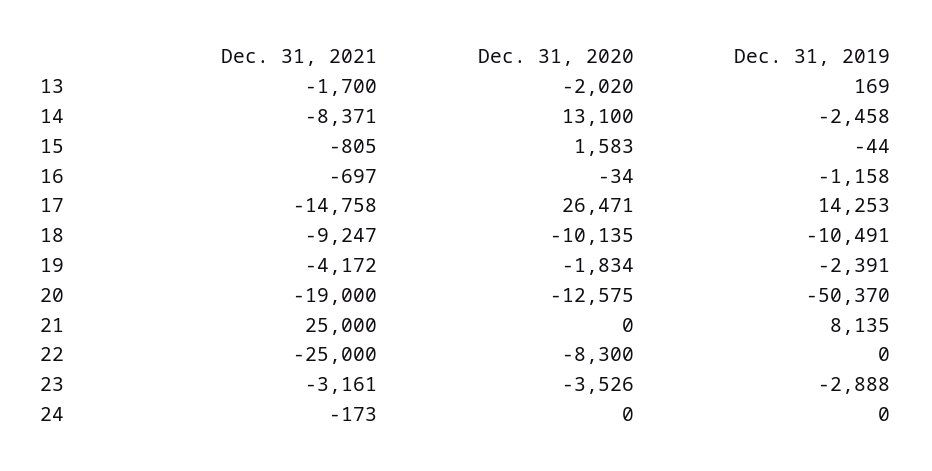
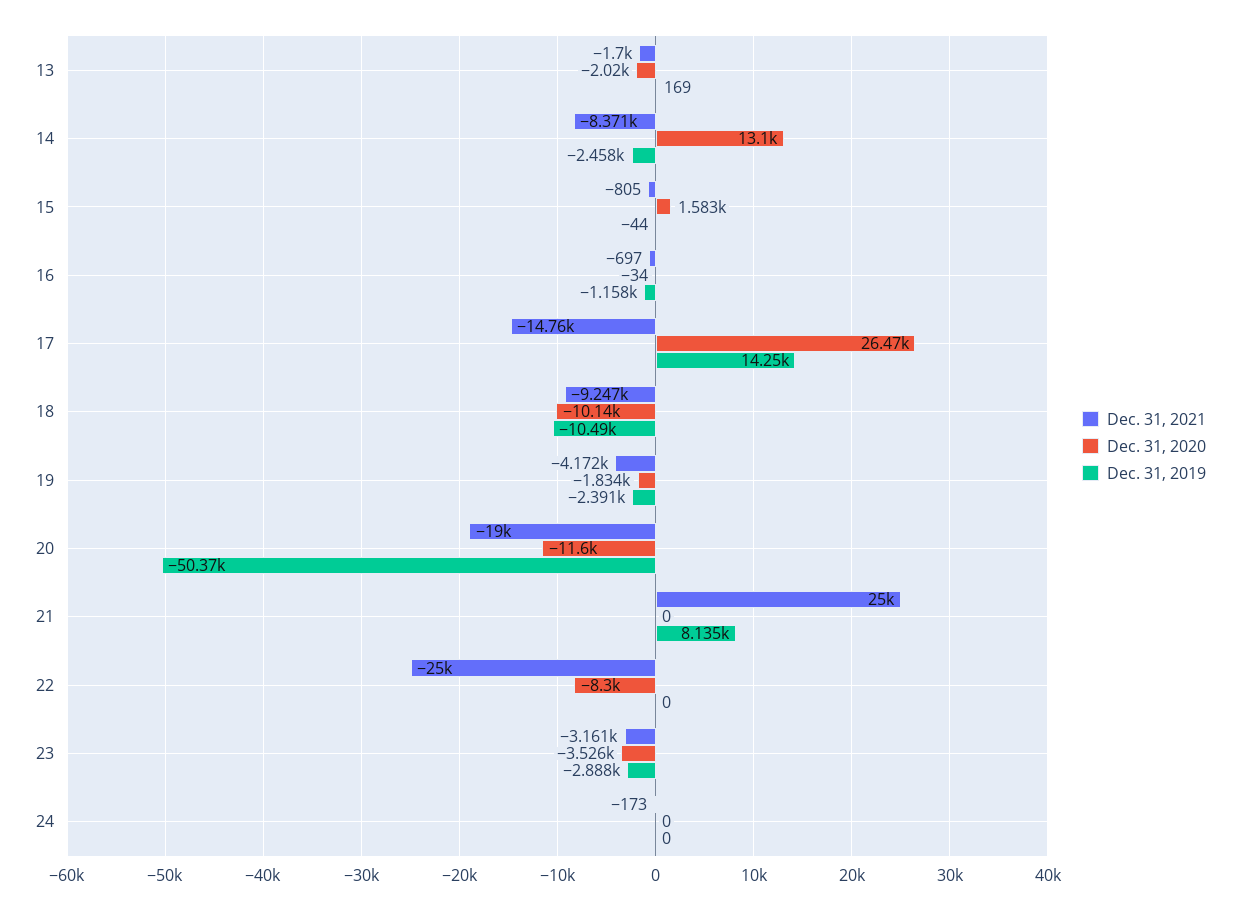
Dec. 31, 2020, 20: -12575 -> -11600

